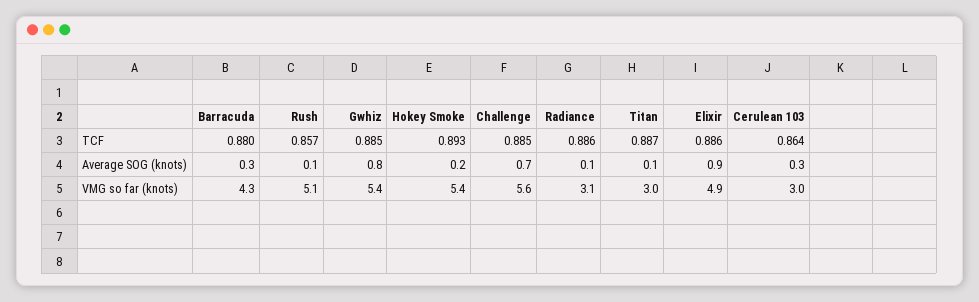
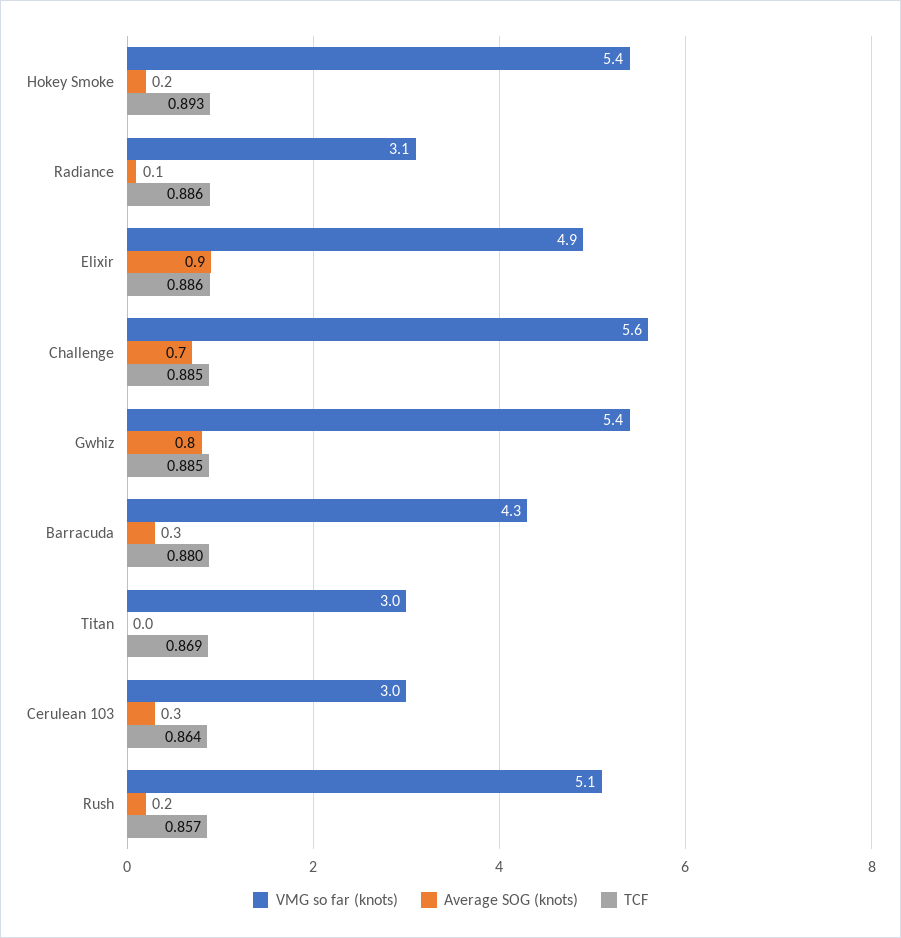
TCF, Titan: 0.887 -> 0.869
Average SOG (knots), Rush: 0.1 -> 0.2
Average SOG (knots), Titan: 0.1 -> 0

